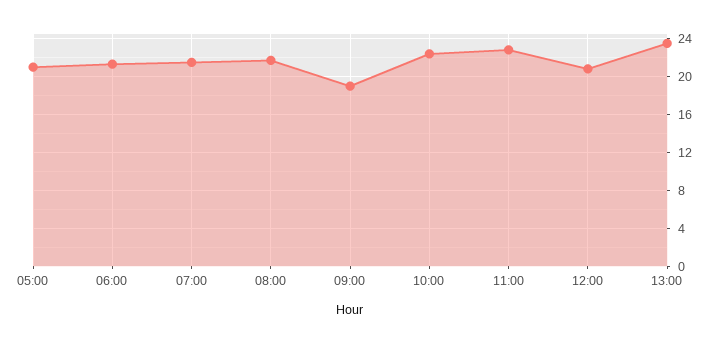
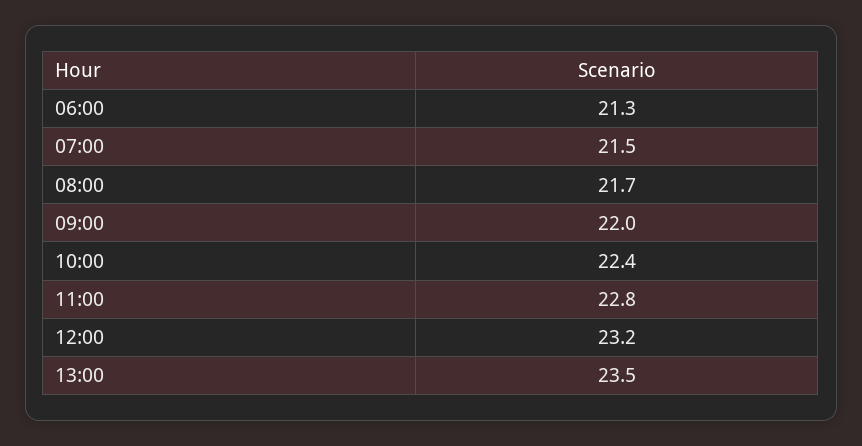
05:00: 21 -> none
09:00: 19 -> 22
12:00: 21 -> 23.2

